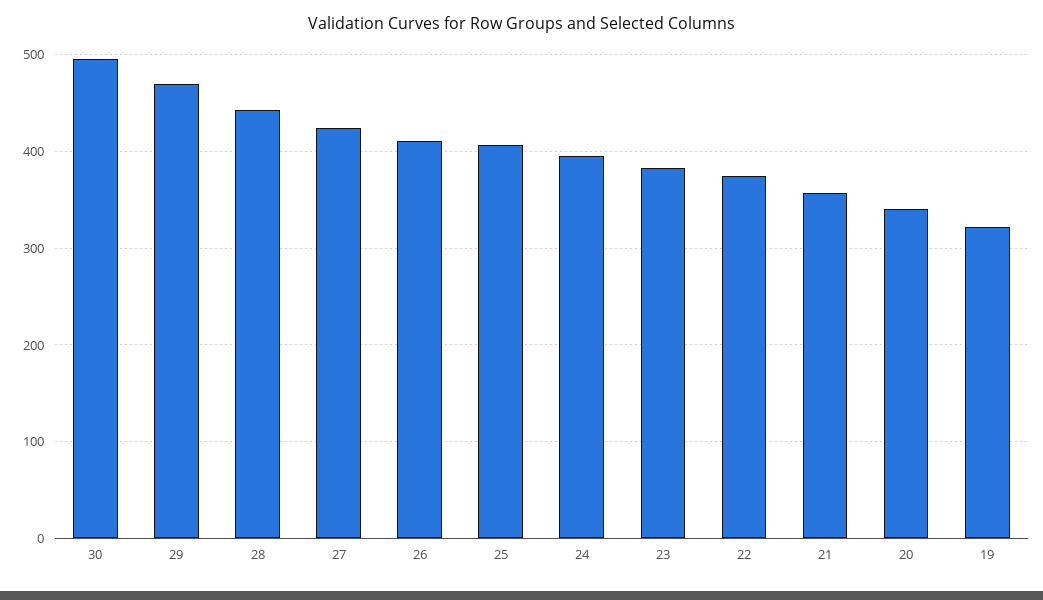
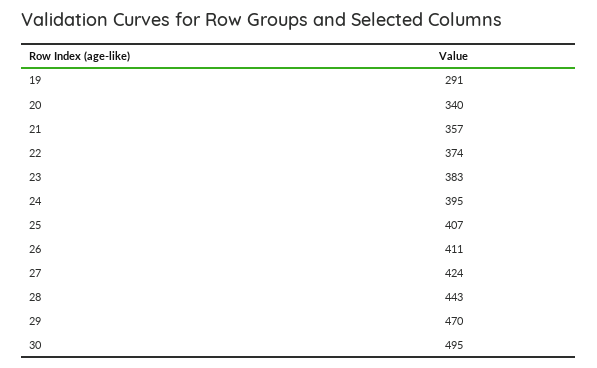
19: 320 -> 291

